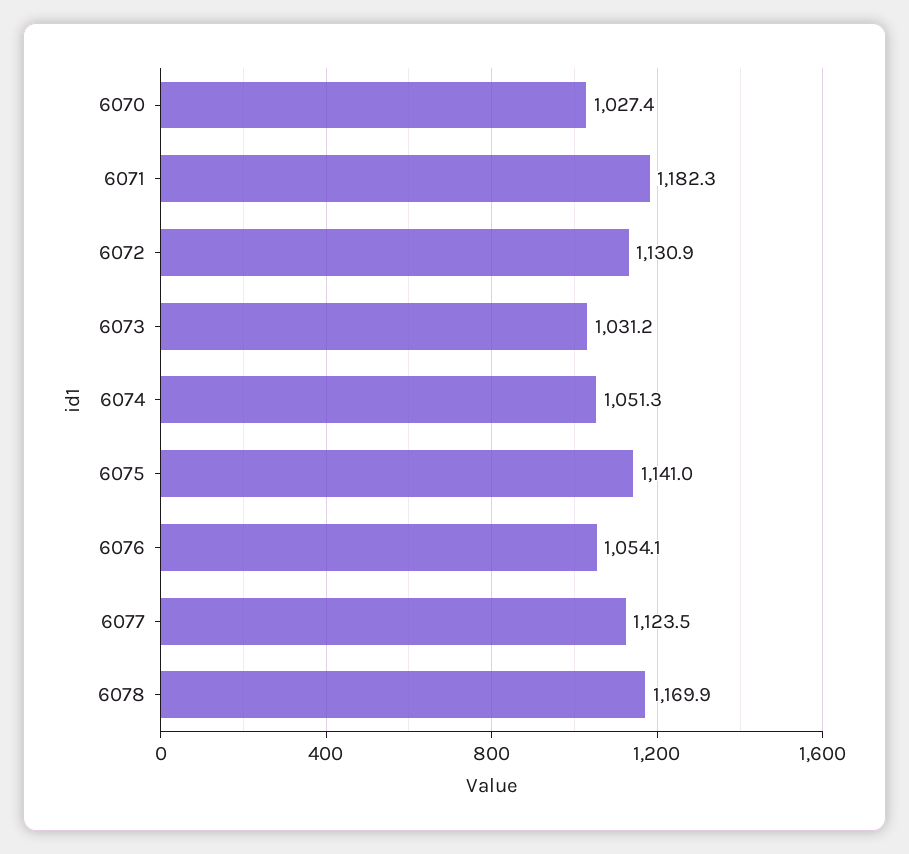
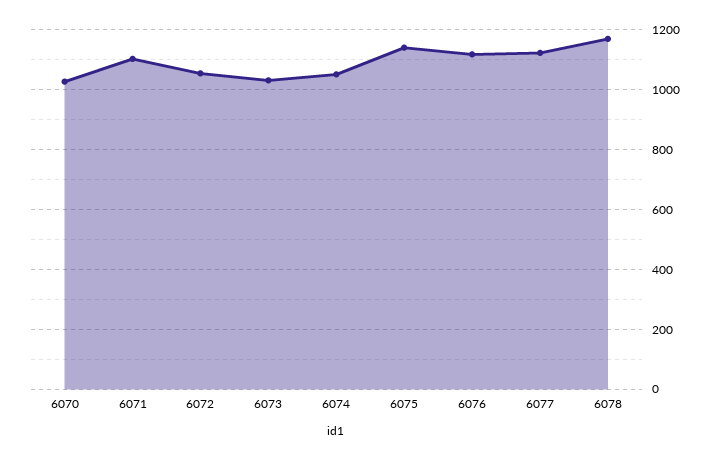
6071: 1182.3 -> 1100
6072: 1130.9 -> 1050
6076: 1054.1 -> 1125

